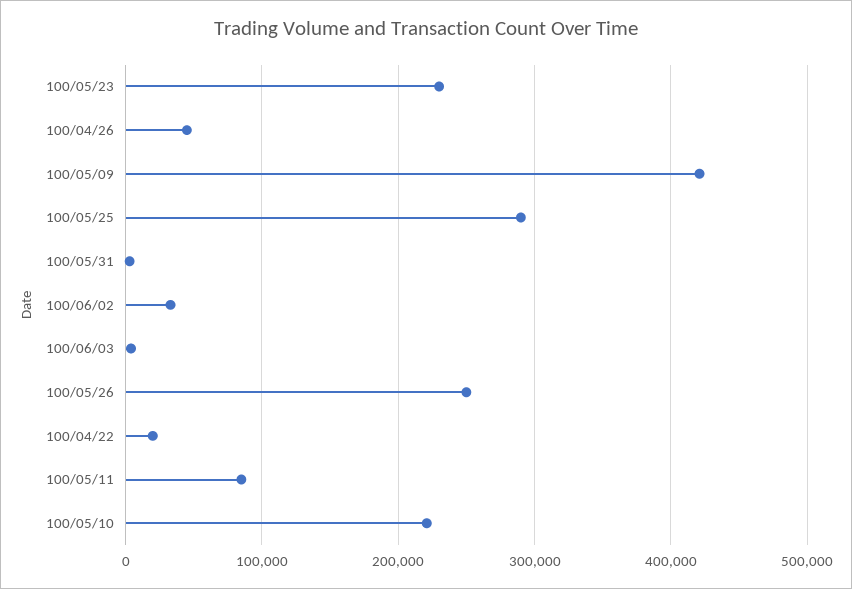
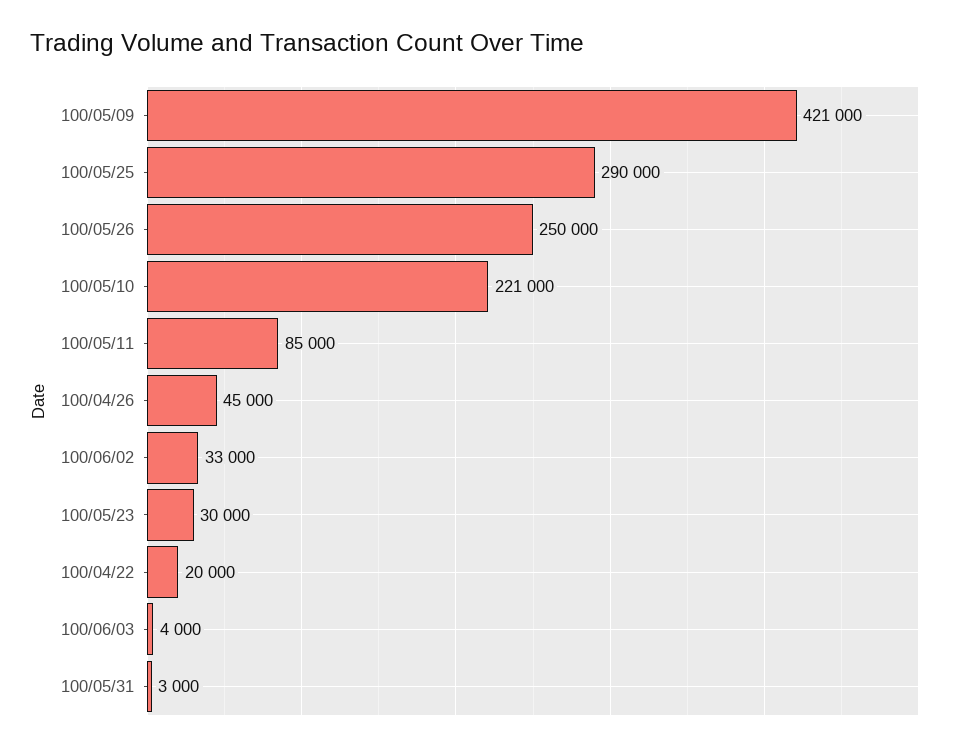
100/05/23: 230000 -> 30000

